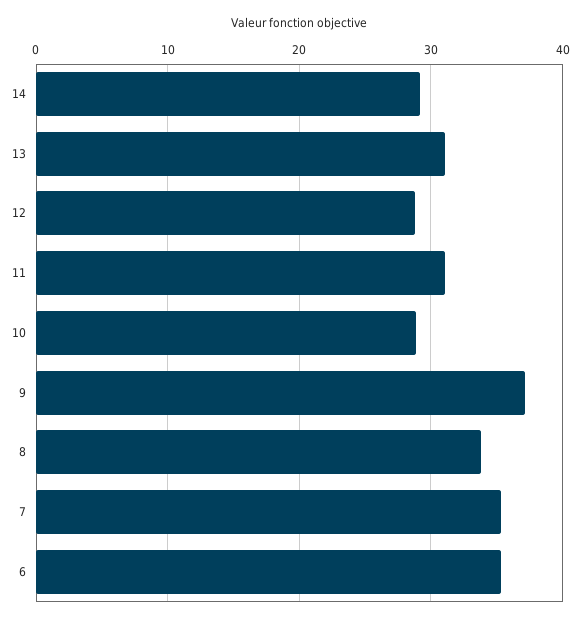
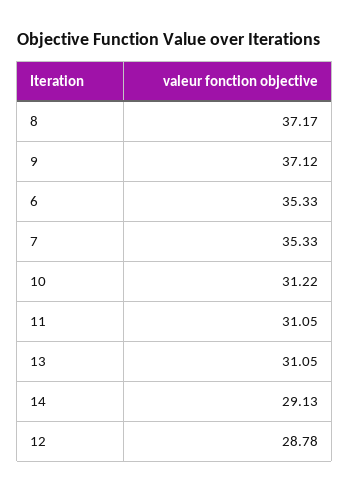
10: 29 -> 31.22
8: 34 -> 37.17

